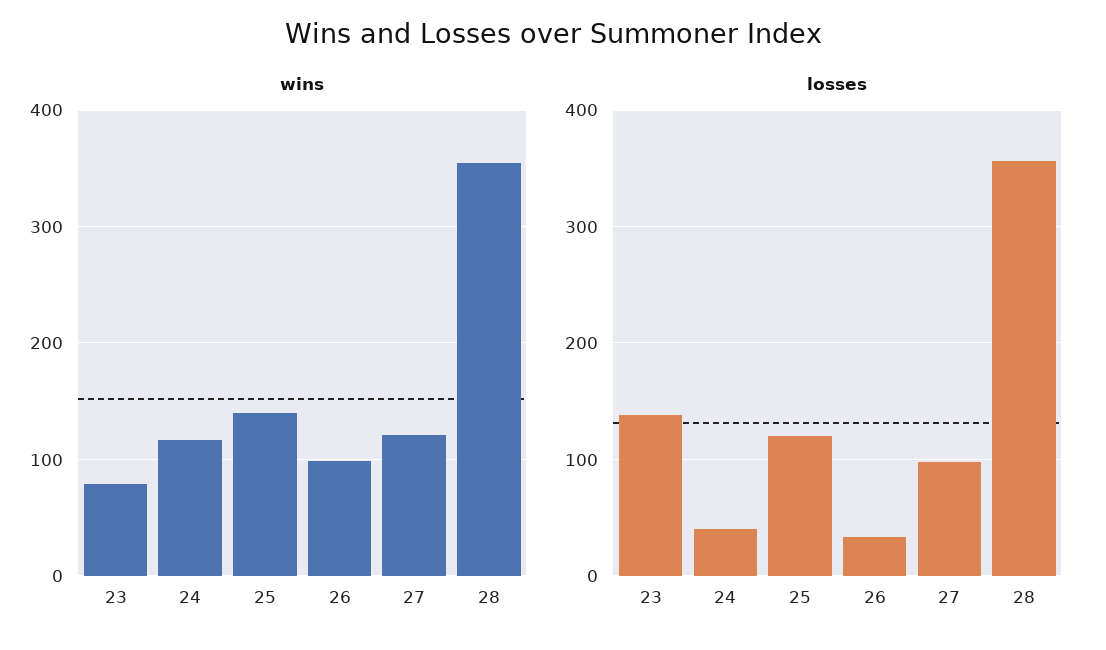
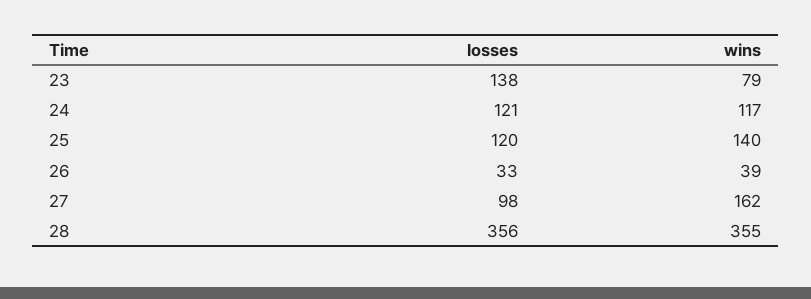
wins, 26: 100 -> 39
wins, 27: 120 -> 162
losses, 24: 40 -> 121

